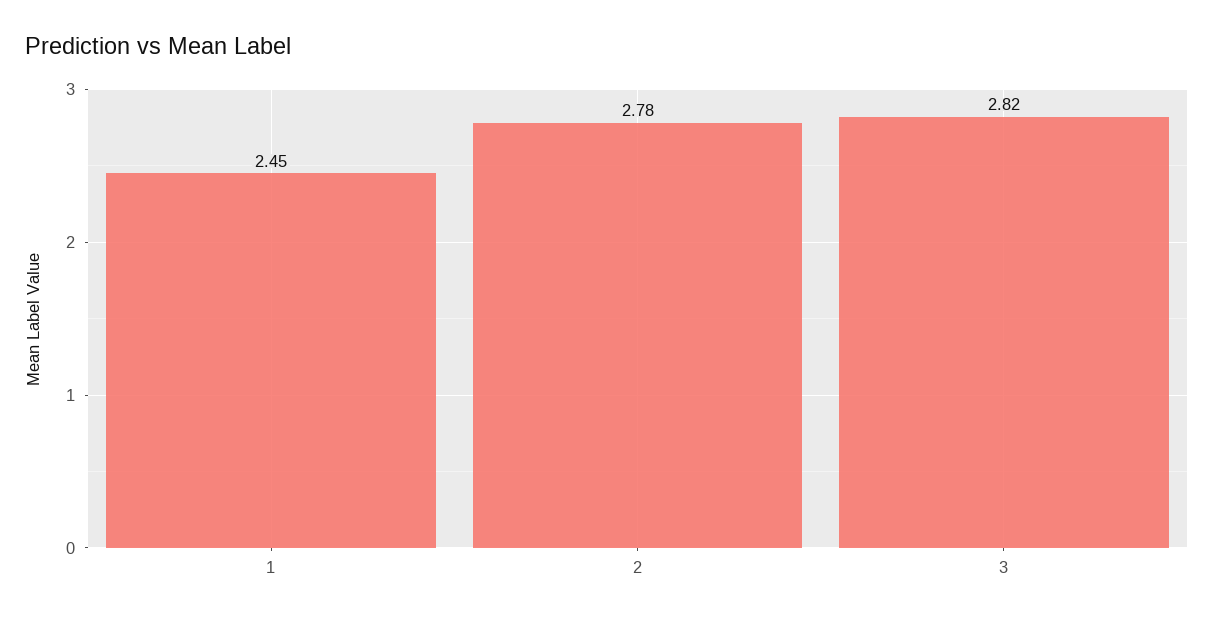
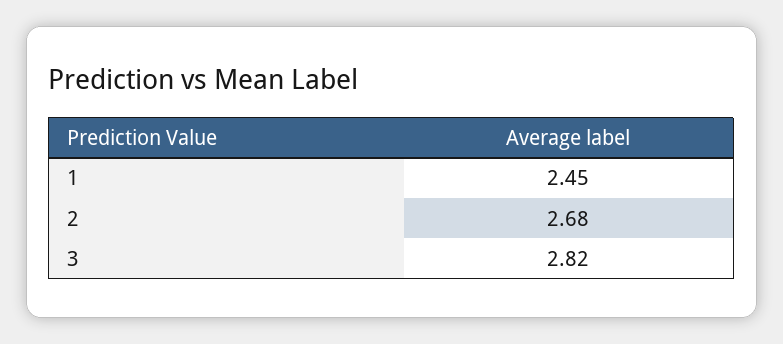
2: 2.78 -> 2.68

